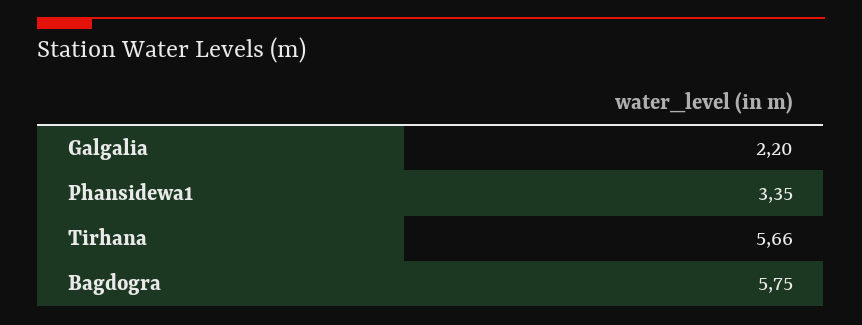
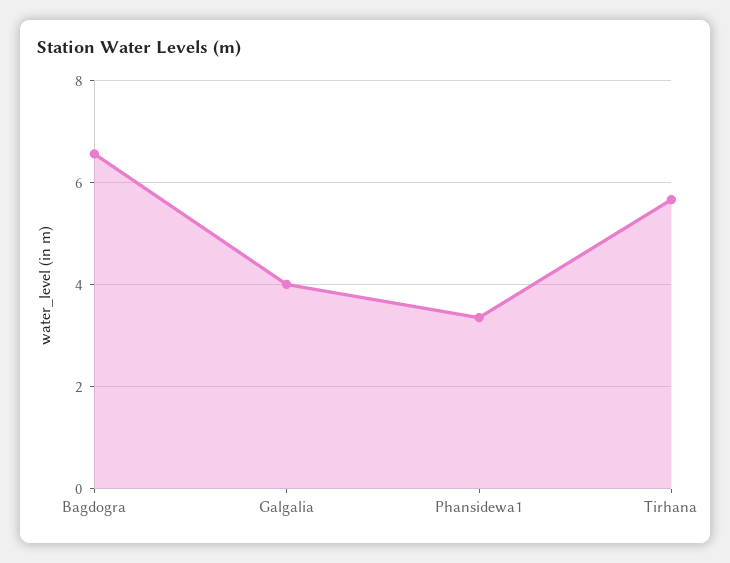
Galgalia: 2.2 -> 4
Bagdogra: 5.75 -> 6.6

